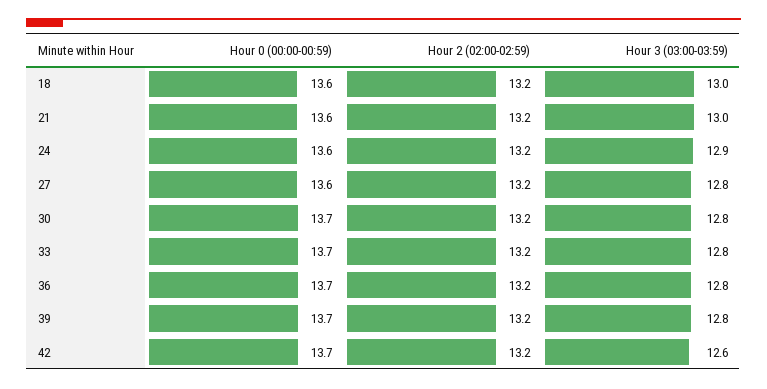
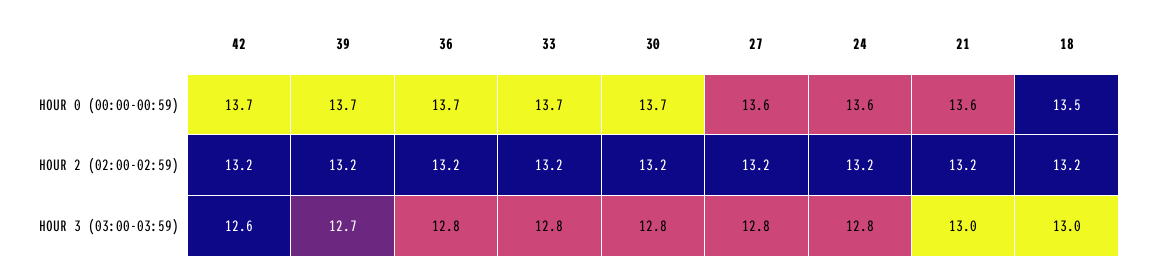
Hour 0 (00:00-00:59), 18: 13.6 -> 13.5
Hour 3 (03:00-03:59), 24: 12.9 -> 12.8
Hour 3 (03:00-03:59), 39: 12.8 -> 12.7

